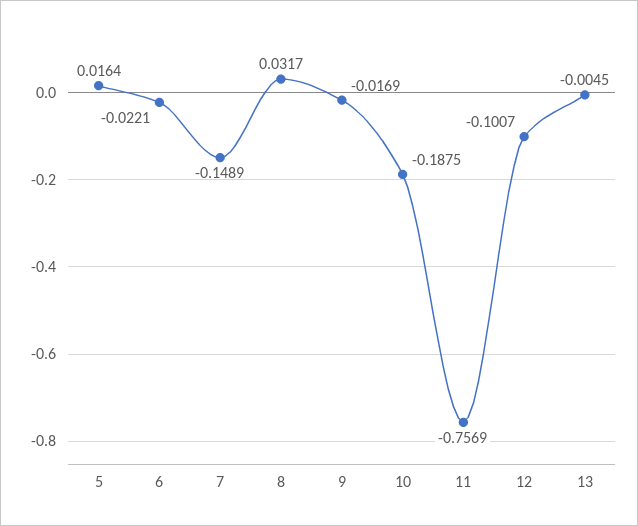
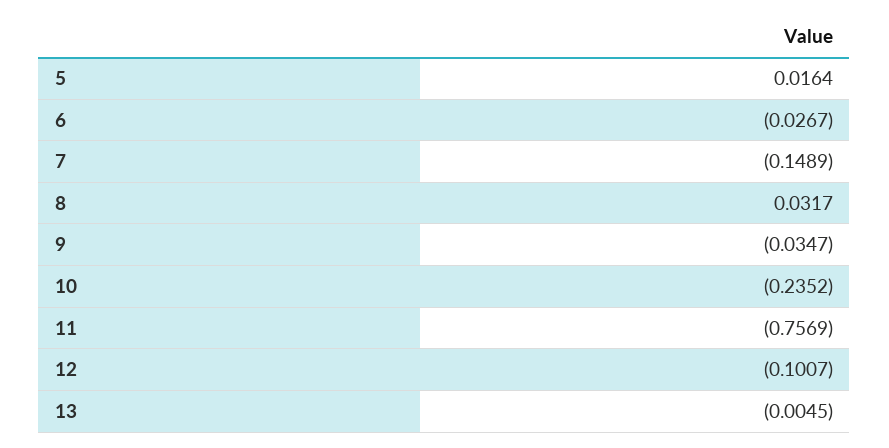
6: -0.0221 -> -0.0267
9: -0.0169 -> -0.0347
10: -0.1875 -> -0.2352

